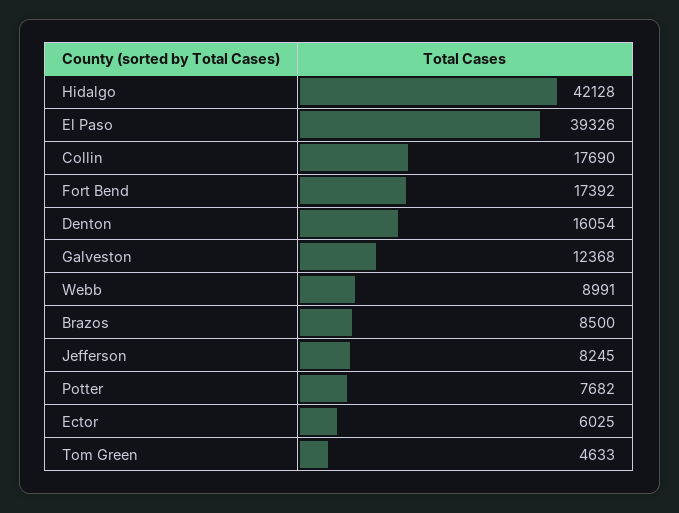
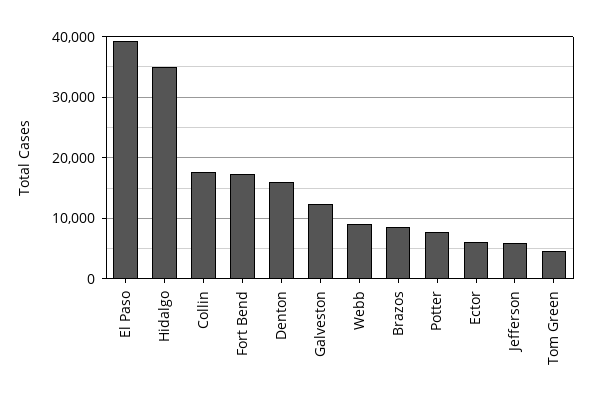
Hidalgo: 42128 -> 35000
Jefferson: 8245 -> 6000

